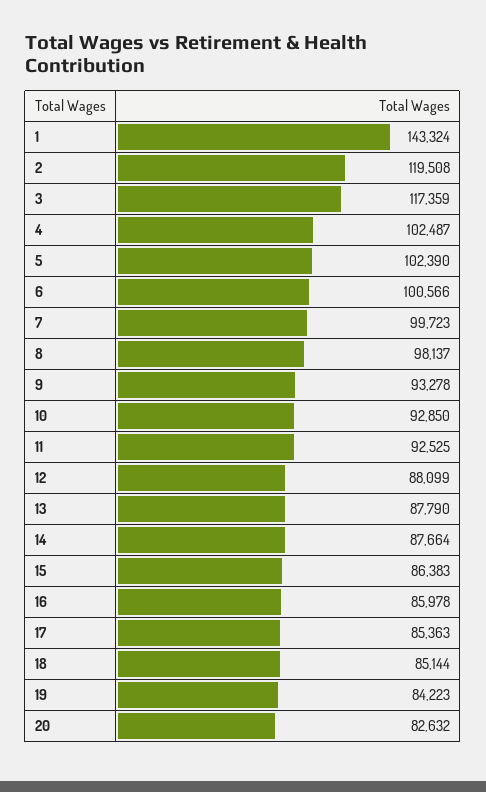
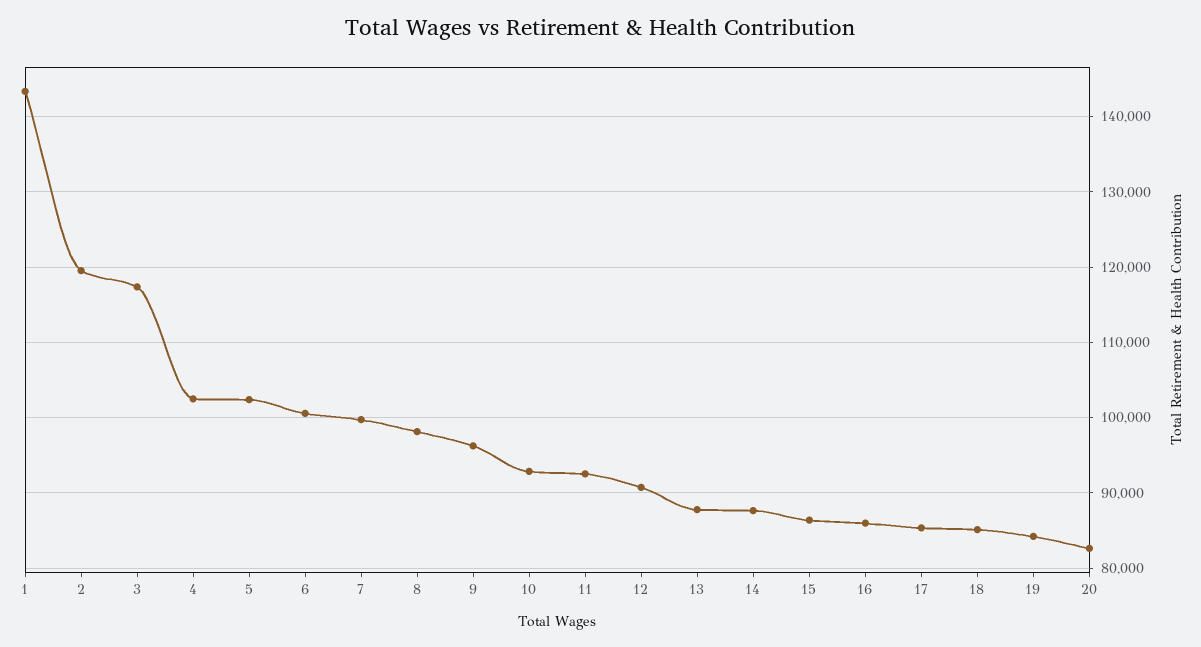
9: 93278 -> 96000
12: 88099 -> 91000

